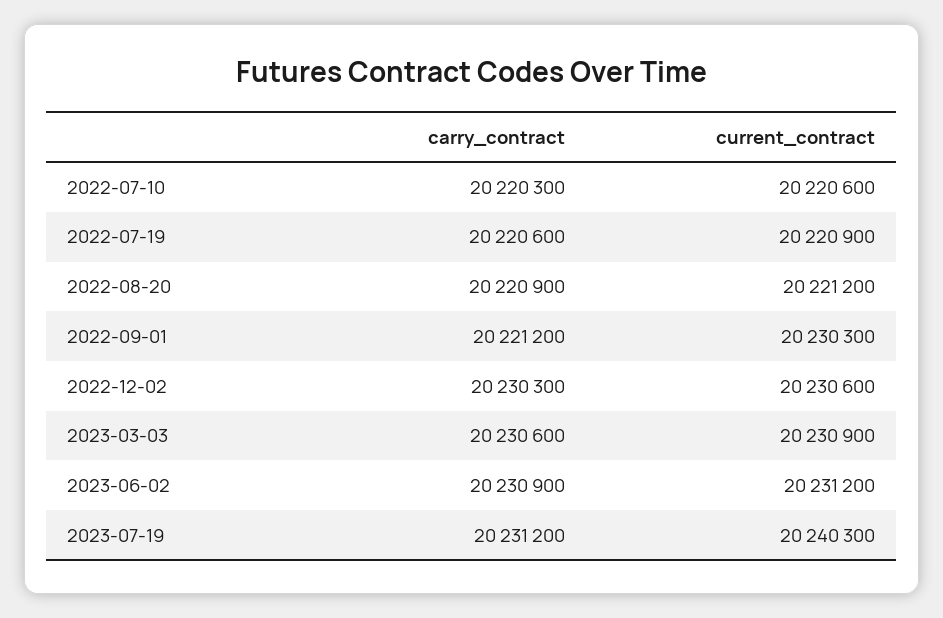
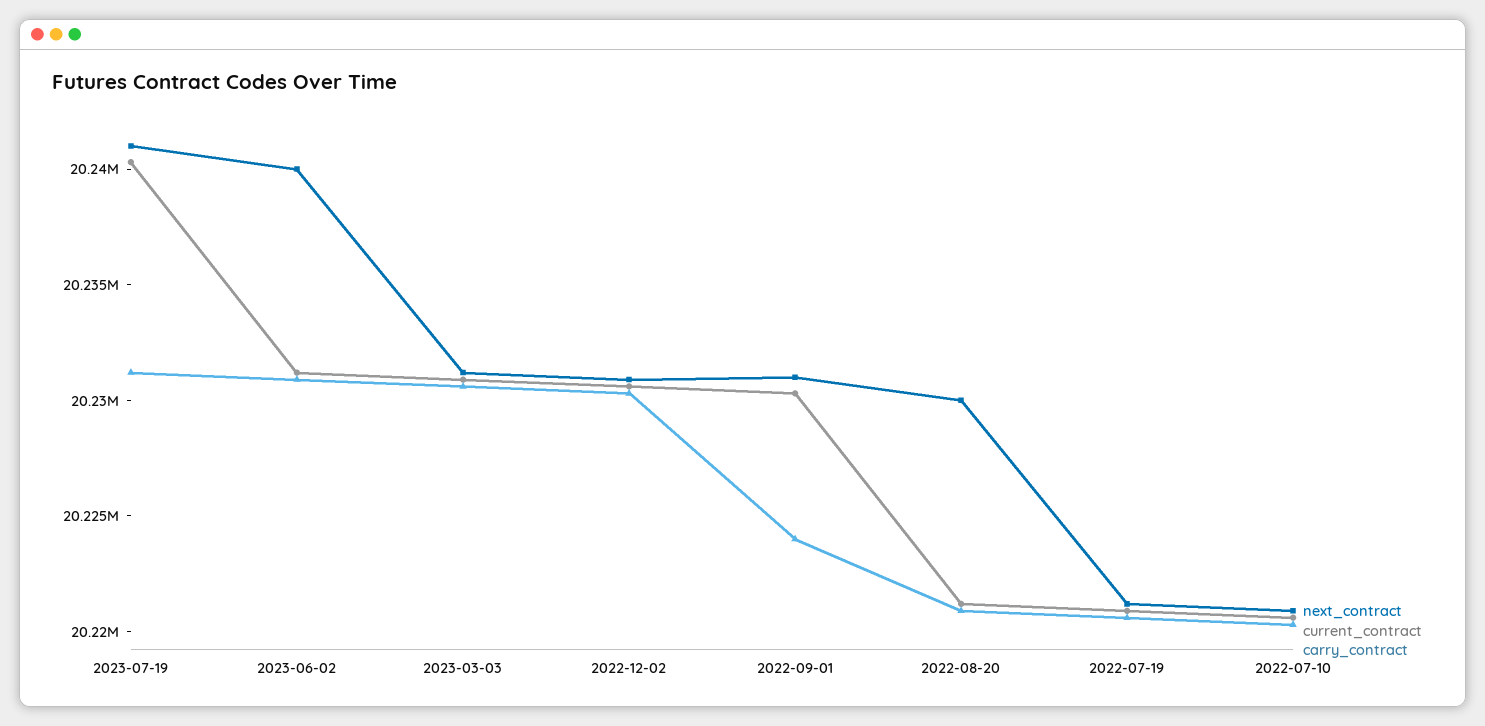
carry_contract, 2022-09-01: 20221200 -> 20224000
next_contract, 2023-07-19: none -> 20241000
next_contract, 2023-06-02: none -> 20240000
next_contract, 2023-03-03: none -> 20231000
next_contract, 2022-12-02: none -> 20231000
next_contract, 2022-09-01: none -> 20231000
next_contract, 2022-08-20: none -> 20230000
next_contract, 2022-07-19: none -> 20221000
next_contract, 2022-07-10: none -> 20221000

